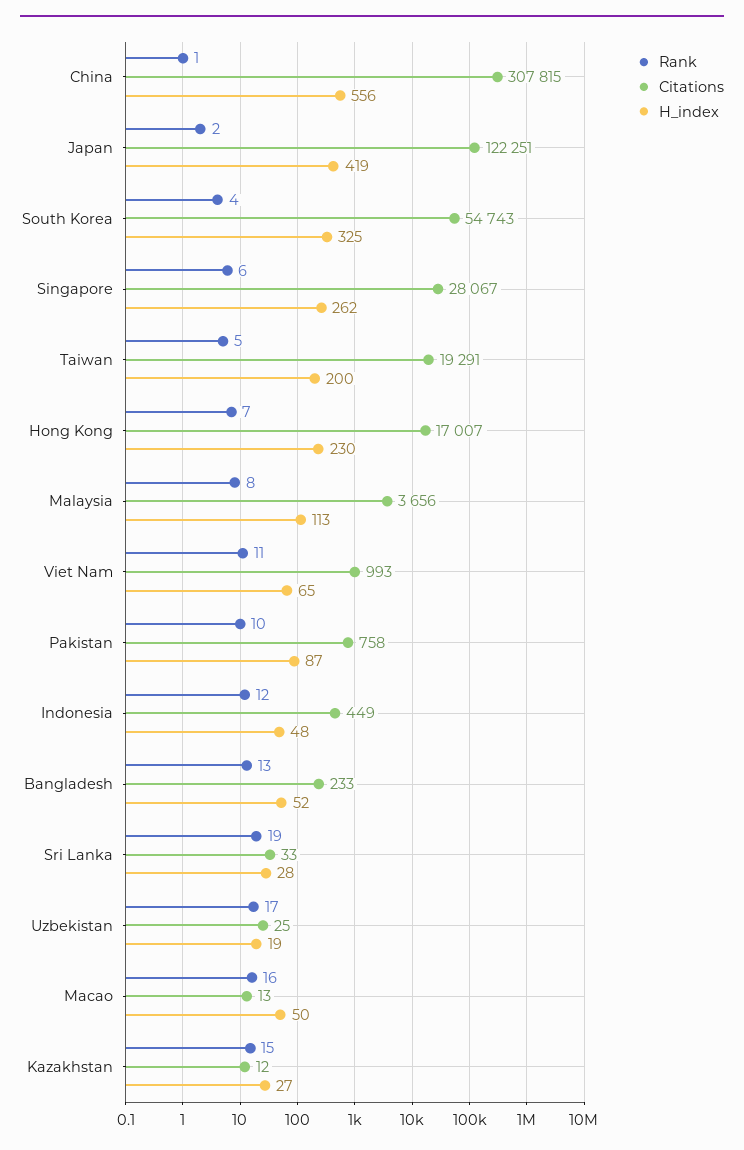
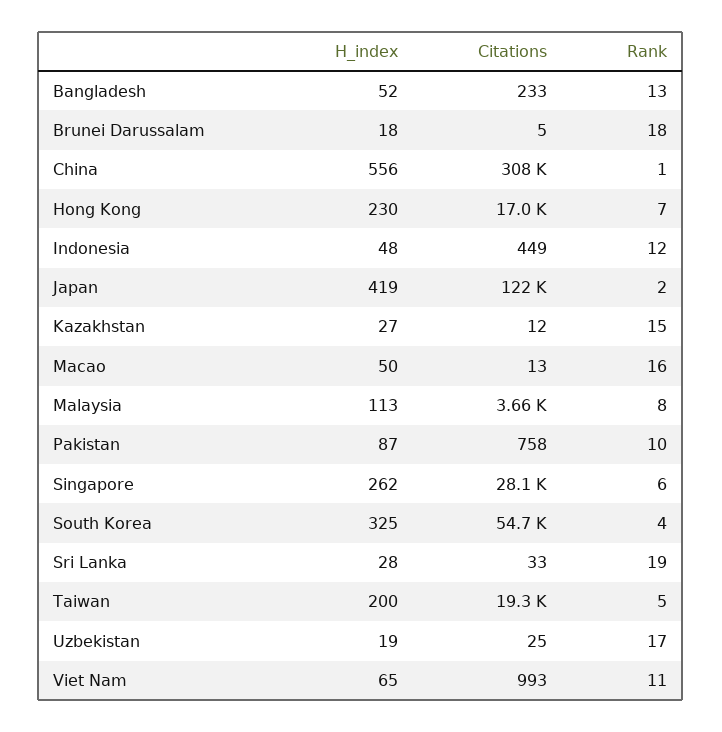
H_index, Brunei Darussalam: none -> 18
Citations, Brunei Darussalam: none -> 5
Rank, Brunei Darussalam: none -> 18

